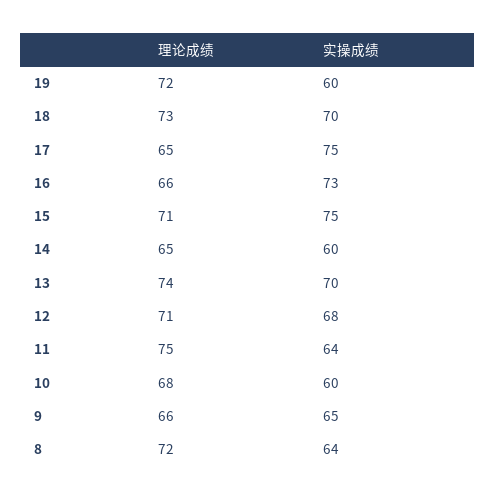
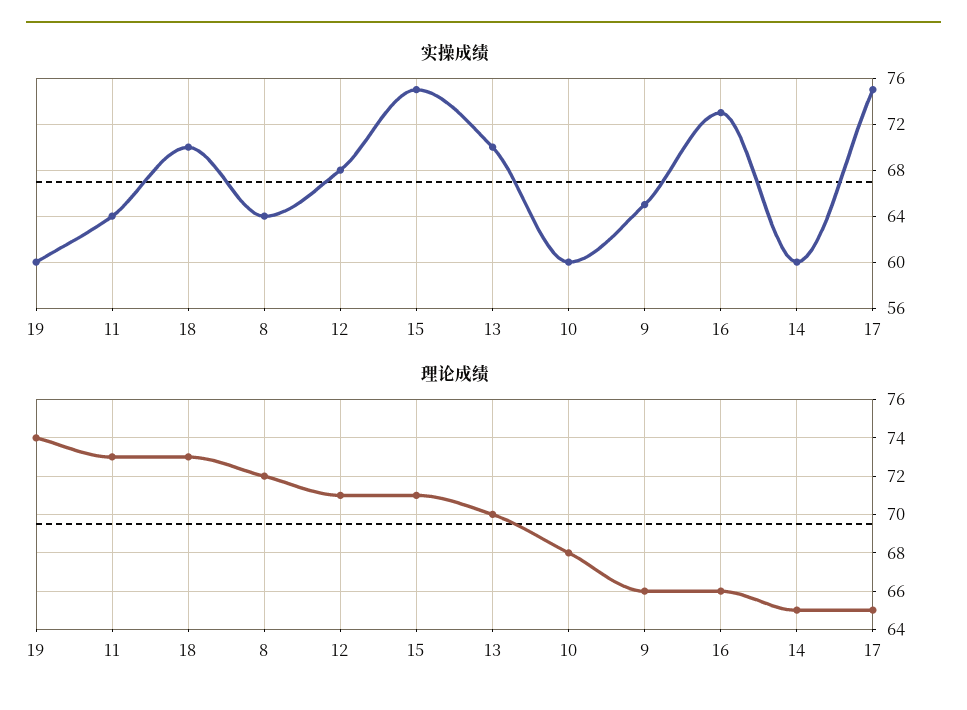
理论成绩, 19: 72 -> 74
理论成绩, 13: 74 -> 70
理论成绩, 11: 75 -> 73

